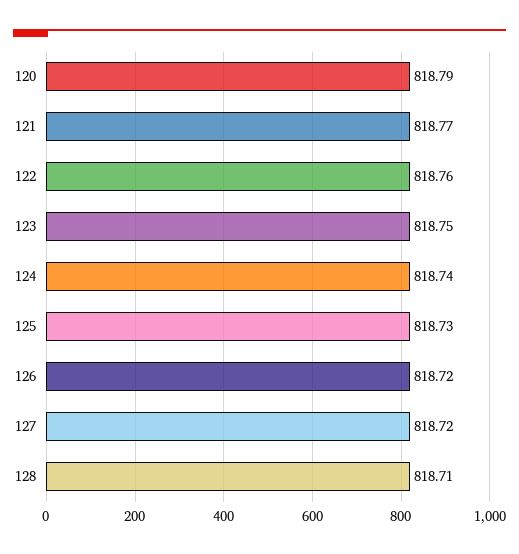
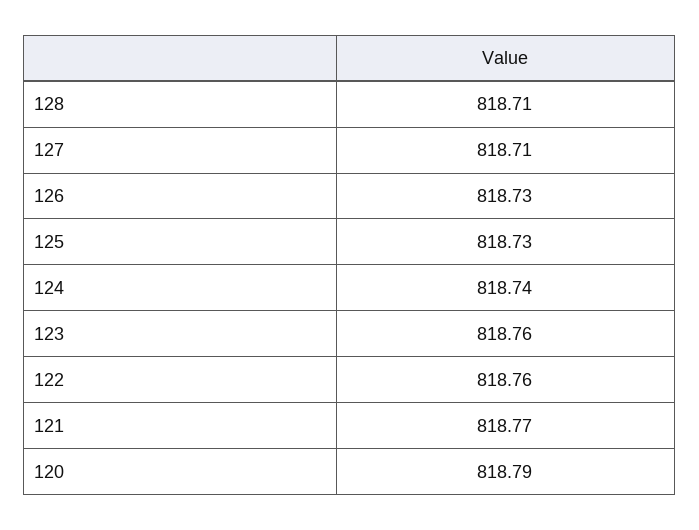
123: 818.75 -> 818.76
126: 818.72 -> 818.73
127: 818.72 -> 818.71

